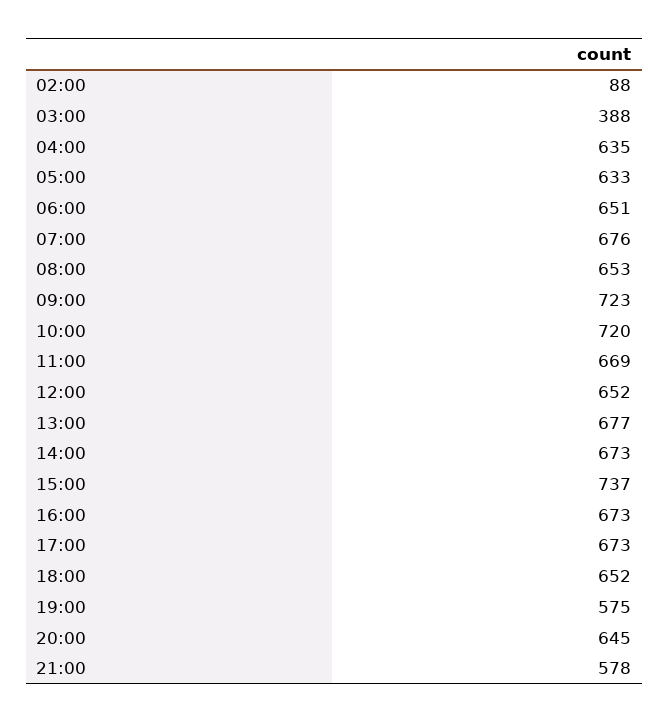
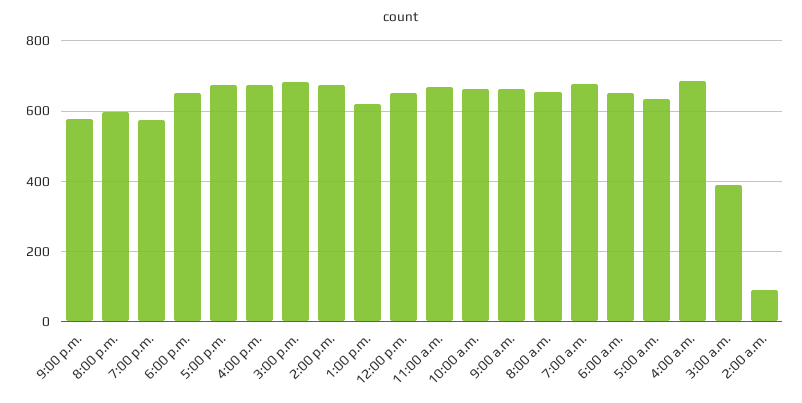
04:00: 635 -> 680
09:00: 723 -> 660
10:00: 720 -> 660
13:00: 677 -> 620
15:00: 737 -> 680
20:00: 645 -> 600

